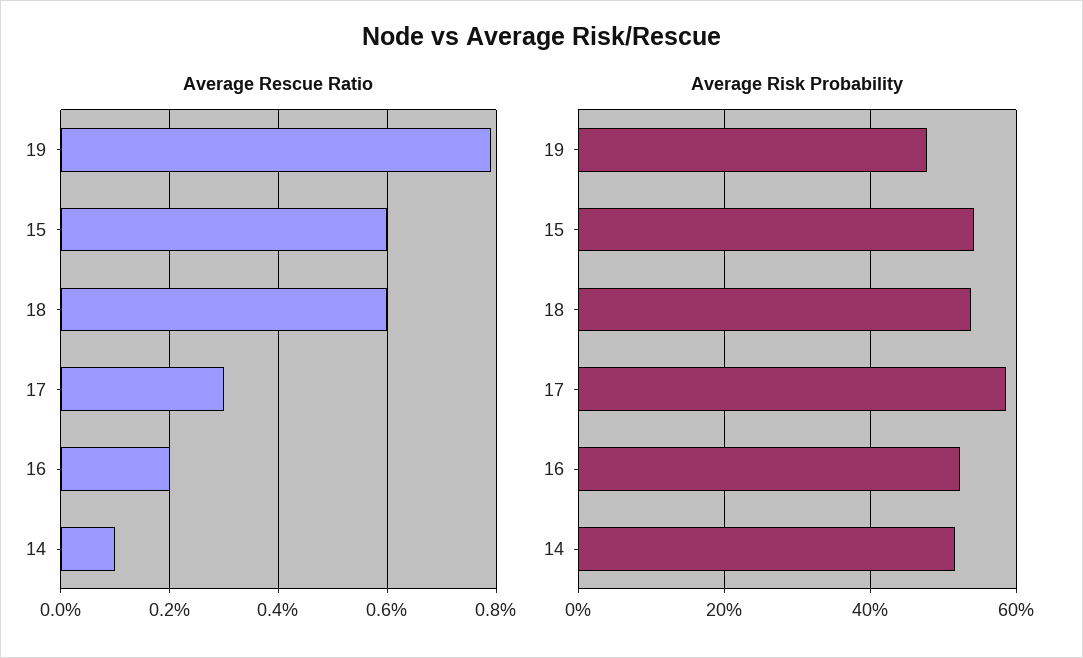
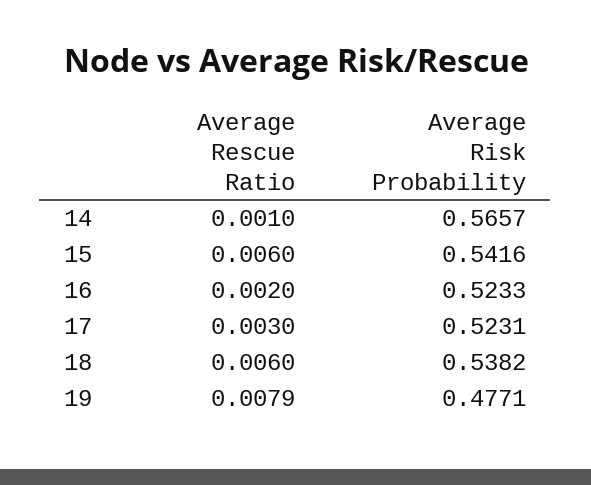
Average Risk Probability, 17: 0.58 -> 0.5231
Average Risk Probability, 14: 0.52 -> 0.5657

